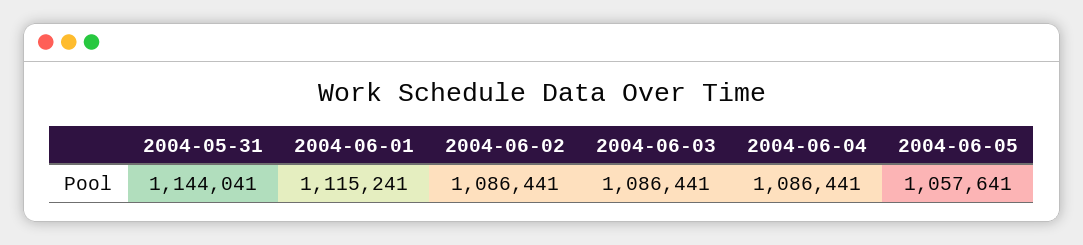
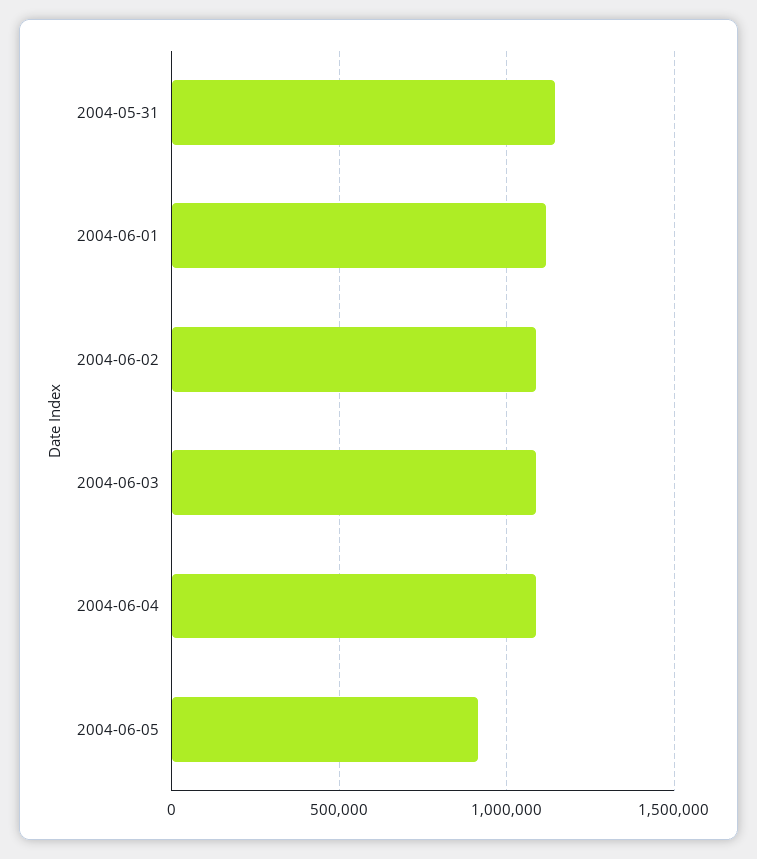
2004-06-05: 1057641 -> 900000

